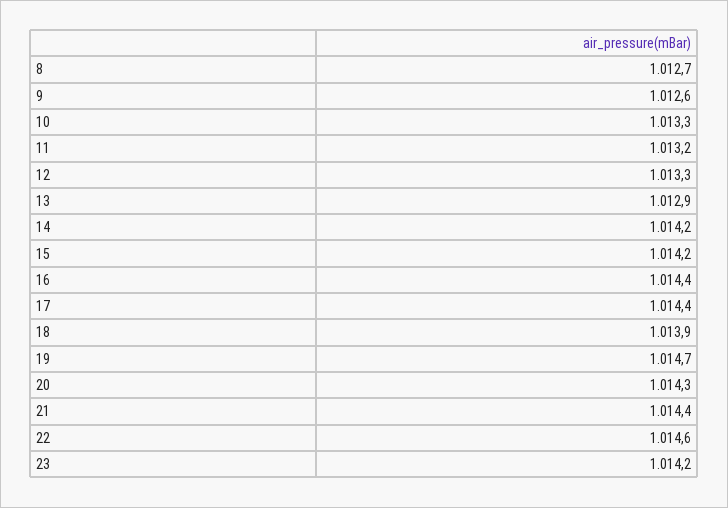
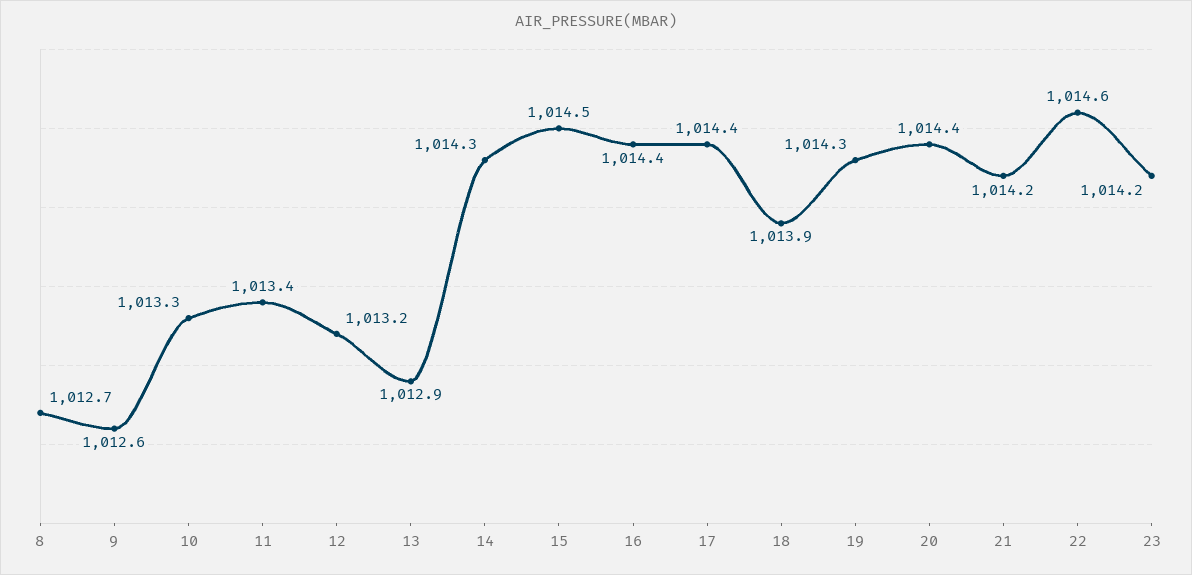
11: 1013.2 -> 1013.4
12: 1013.3 -> 1013.2
14: 1014.2 -> 1014.3
15: 1014.2 -> 1014.5
19: 1014.7 -> 1014.3
20: 1014.3 -> 1014.4
21: 1014.4 -> 1014.2

